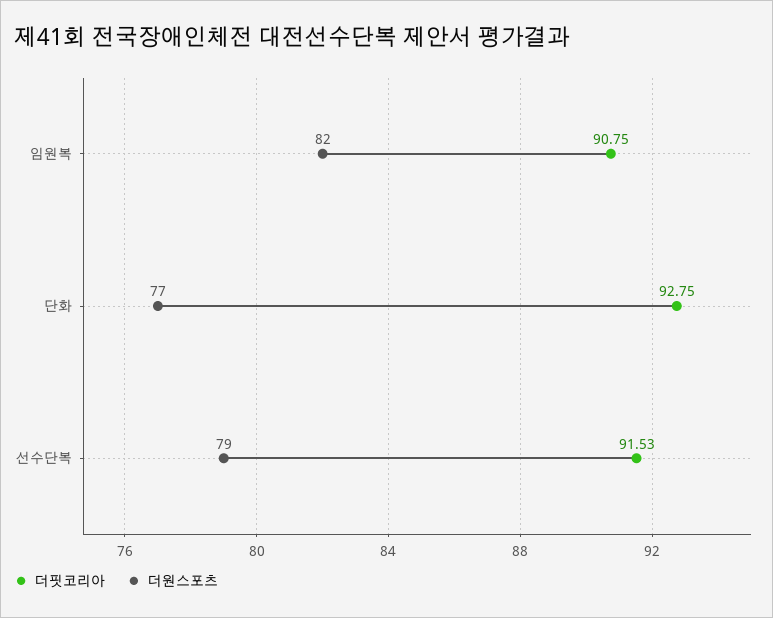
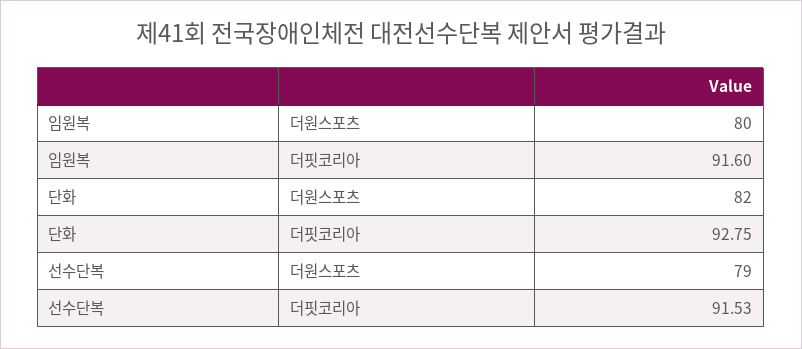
더핏코리아, 임원복: 90.75 -> 91.6
더원스포츠, 임원복: 82 -> 80
더원스포츠, 단화: 77 -> 82

